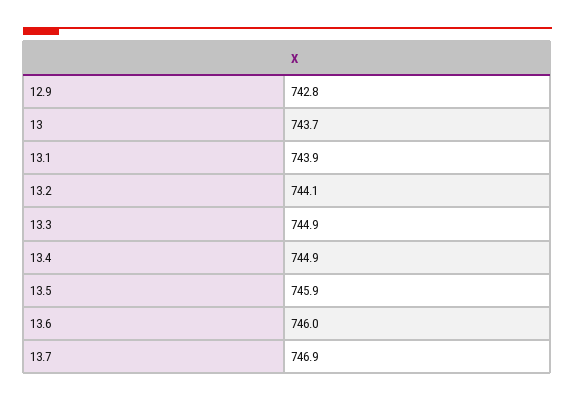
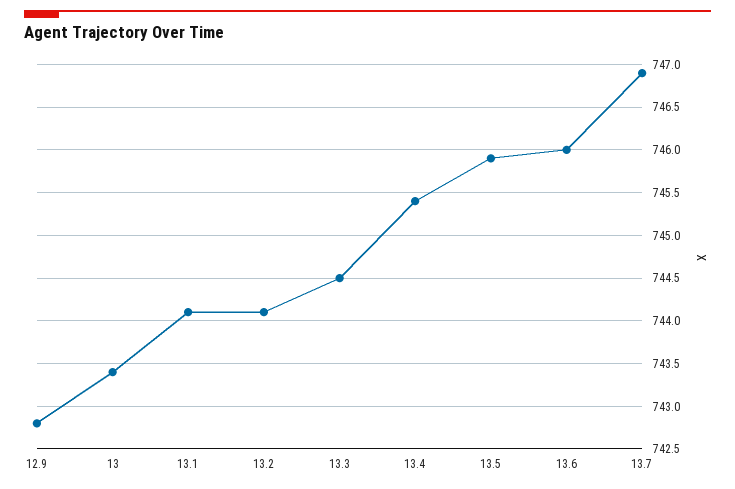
13: 743.7 -> 743.4
13.1: 743.9 -> 744.1
13.3: 744.9 -> 744.5
13.4: 744.9 -> 745.4

